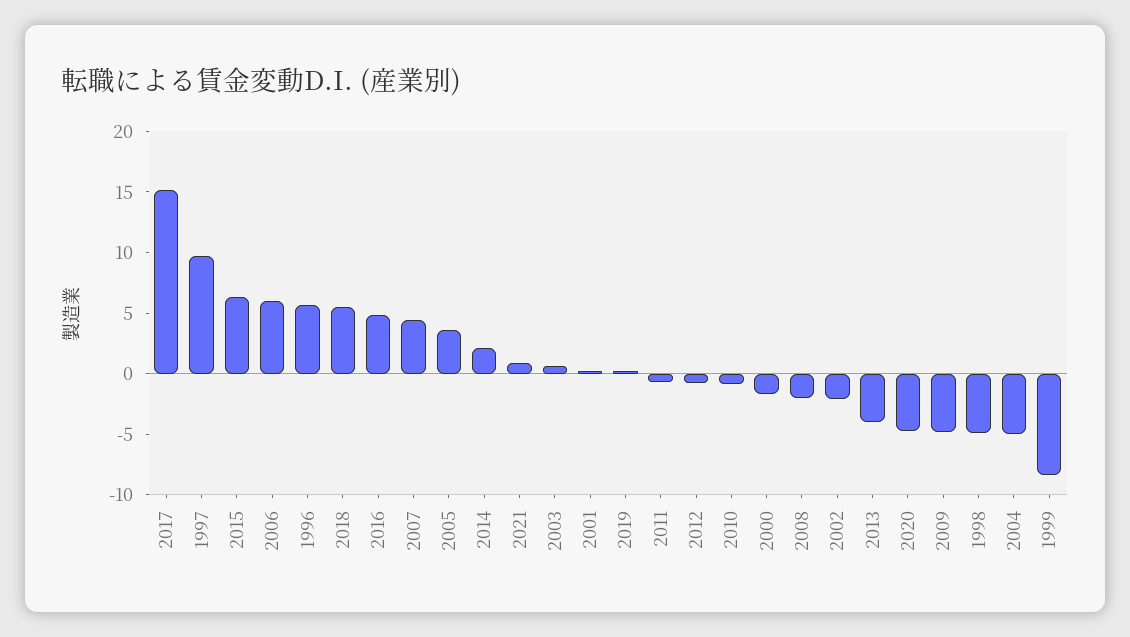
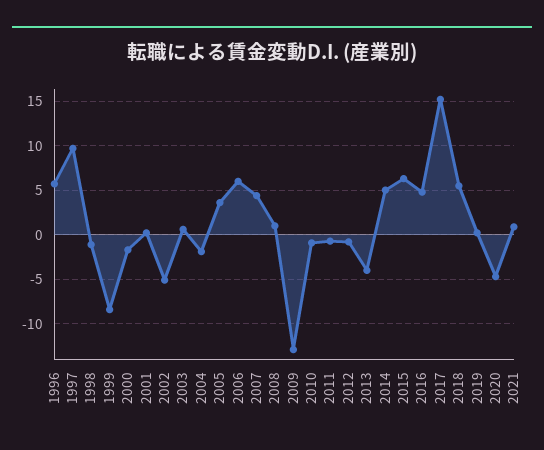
2014: 2 -> 5
2008: -2 -> 1
2002: -2 -> -5
2009: -5 -> -13
1998: -5 -> -1
2004: -5 -> -2

